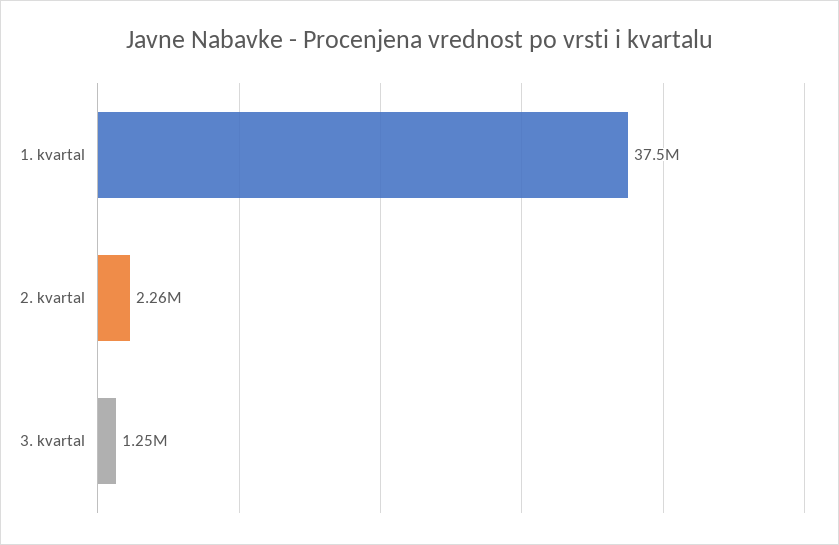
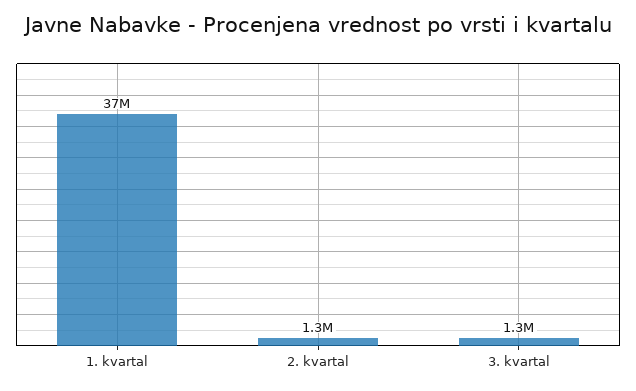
2. kvartal: 2260000 -> 1300000

